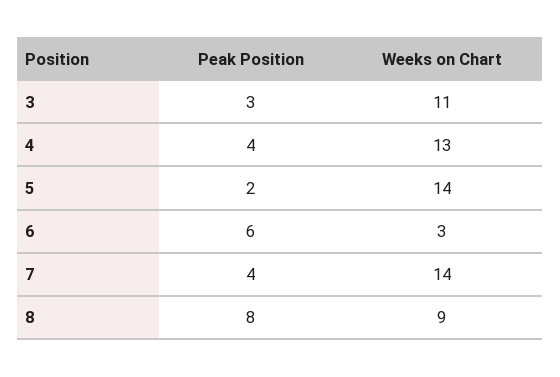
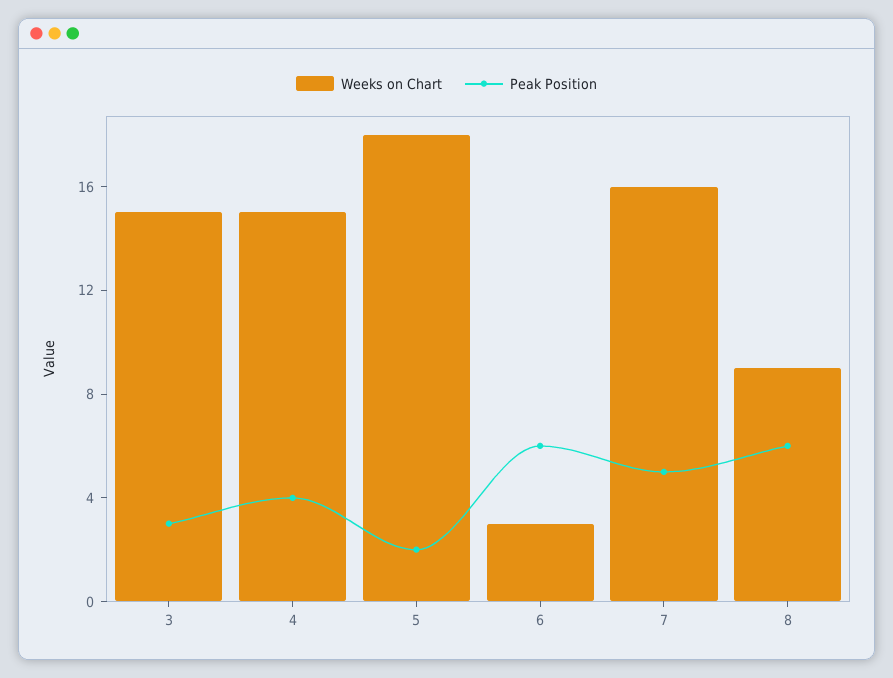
Weeks on Chart, 3: 11 -> 15
Weeks on Chart, 4: 13 -> 15
Weeks on Chart, 5: 14 -> 18
Peak Position, 7: 4 -> 5
Weeks on Chart, 7: 14 -> 16
Peak Position, 8: 8 -> 6

